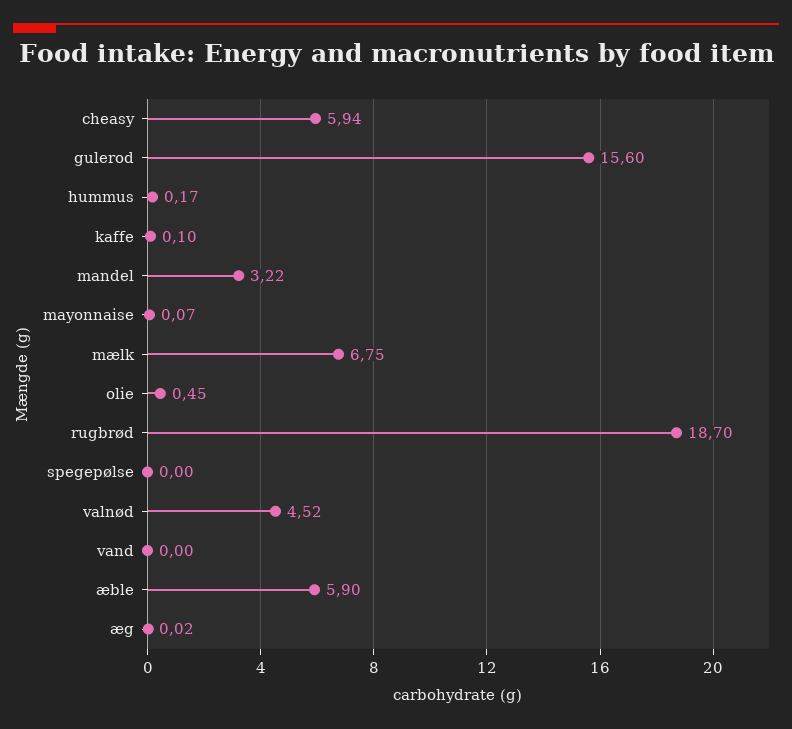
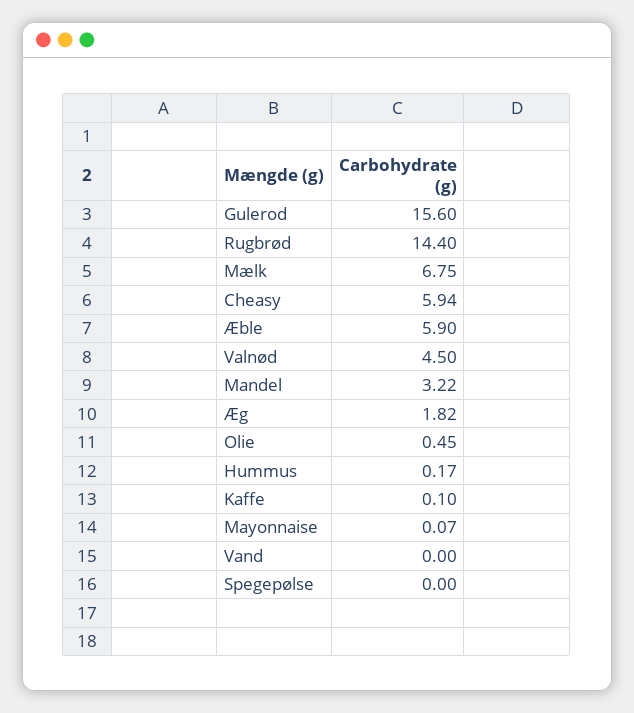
rugbrød: 18.7 -> 14.4
valnød: 4.52 -> 4.5
æg: 0.02 -> 1.82

